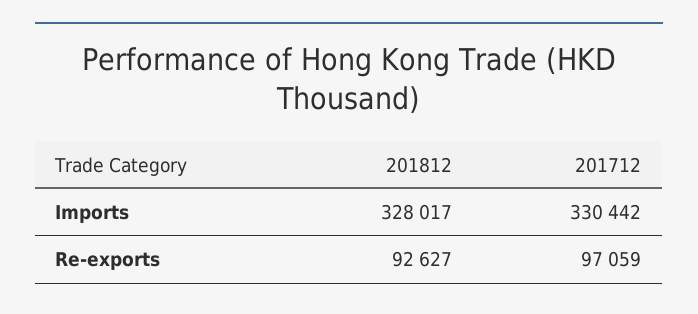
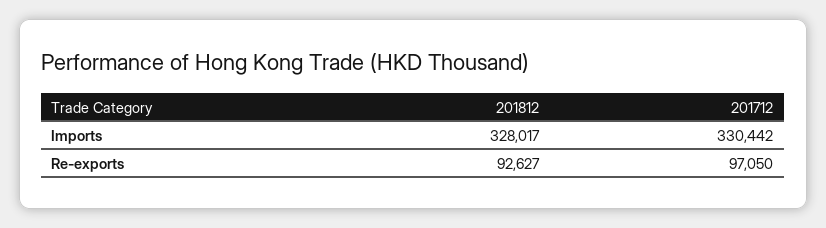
201712, Re-exports: 97059 -> 97050

